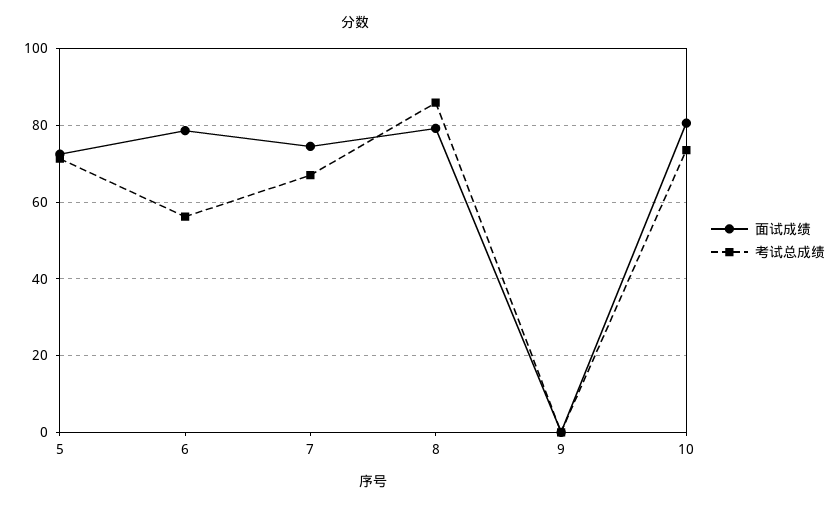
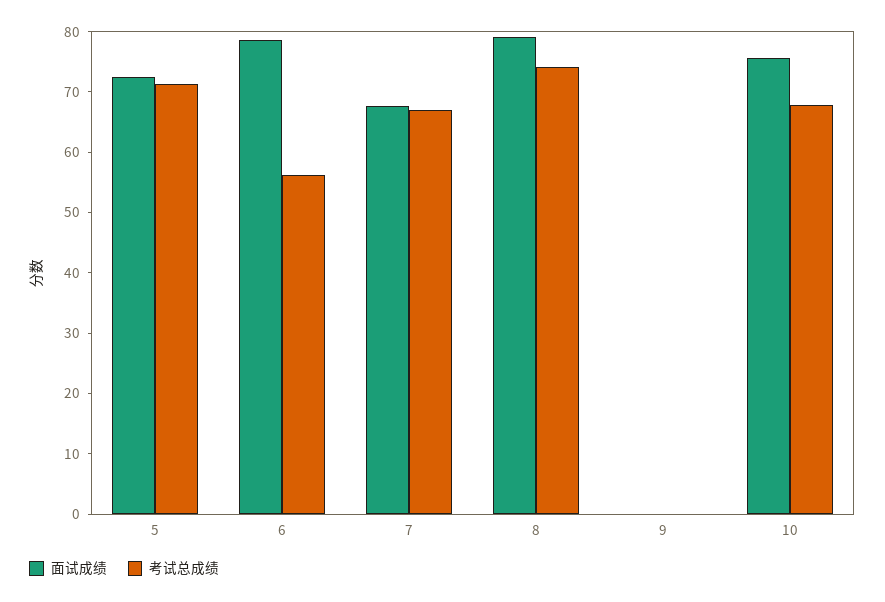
面试成绩, 7: 74 -> 68
考试总成绩, 8: 86 -> 74
面试成绩, 10: 80 -> 76
考试总成绩, 10: 74 -> 68

